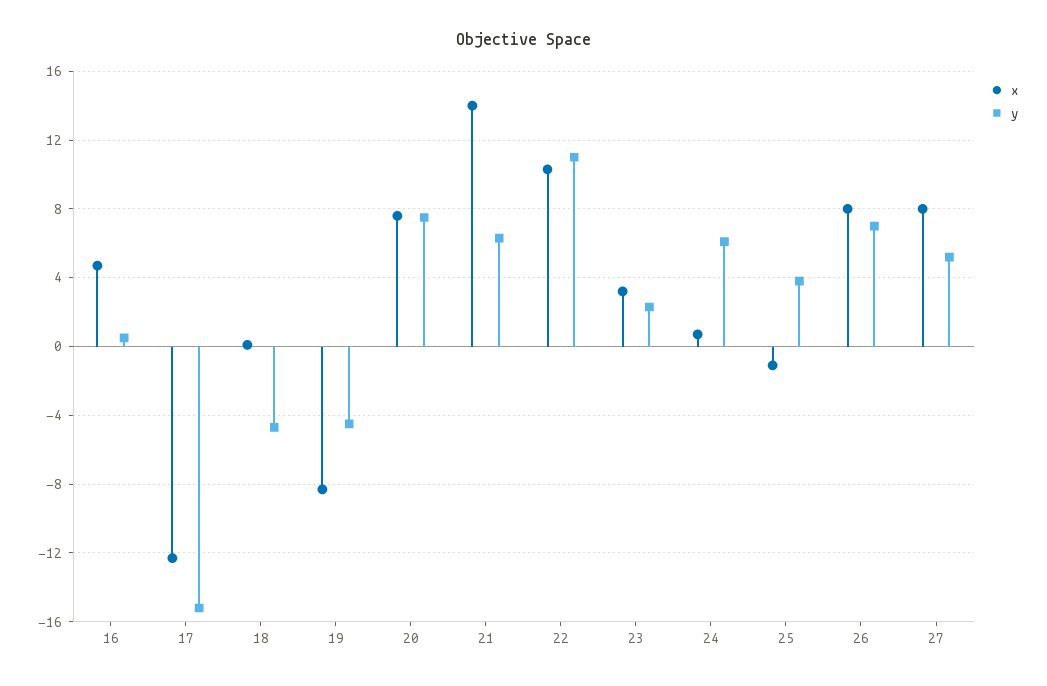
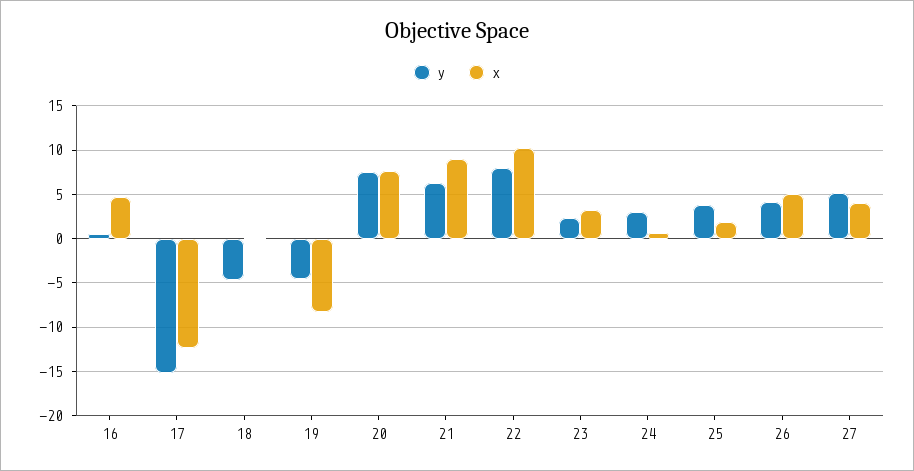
x, 21: 14 -> 9
y, 22: 11 -> 8
y, 24: 6 -> 3
x, 25: -1 -> 2
x, 26: 8 -> 5
y, 26: 7 -> 4
x, 27: 8 -> 4

